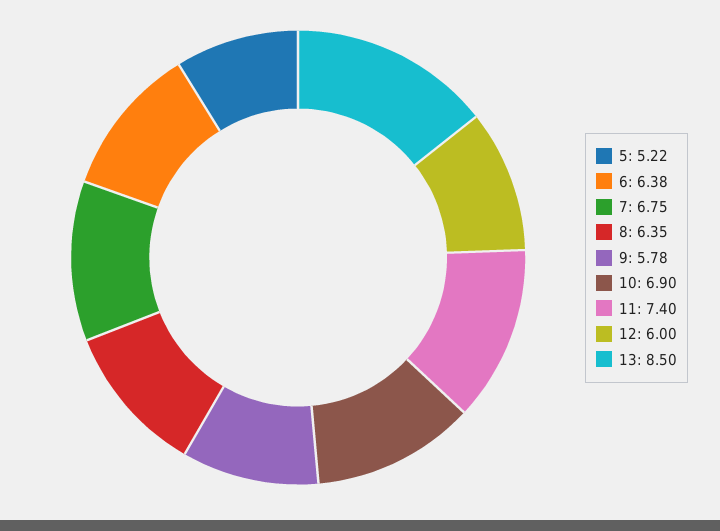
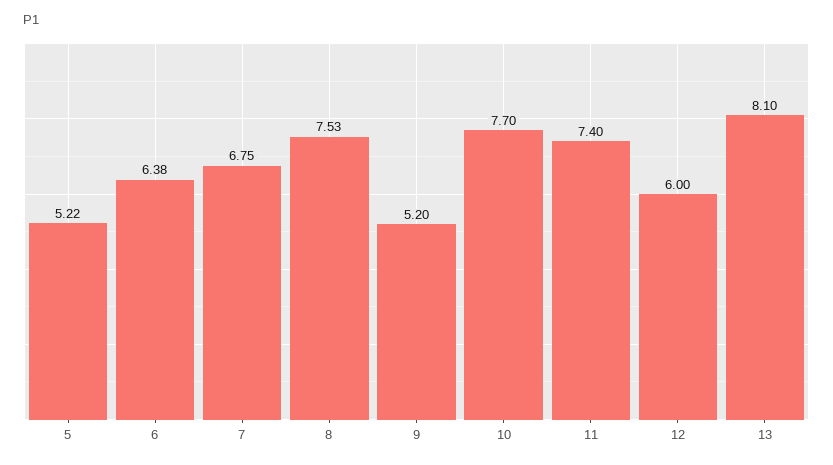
8: 6.35 -> 7.53
9: 5.78 -> 5.2
10: 6.9 -> 7.7
13: 8.5 -> 8.1

